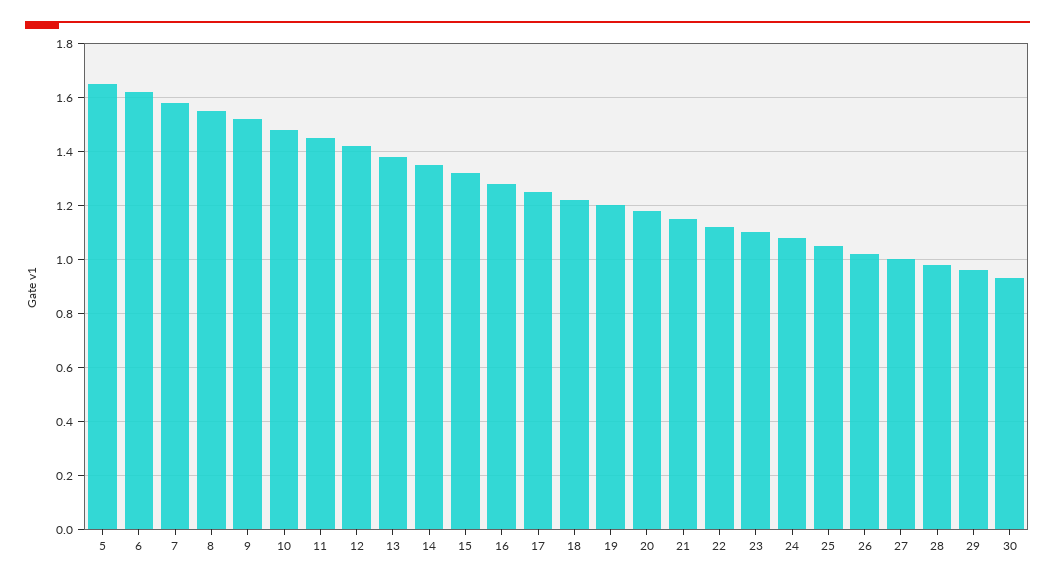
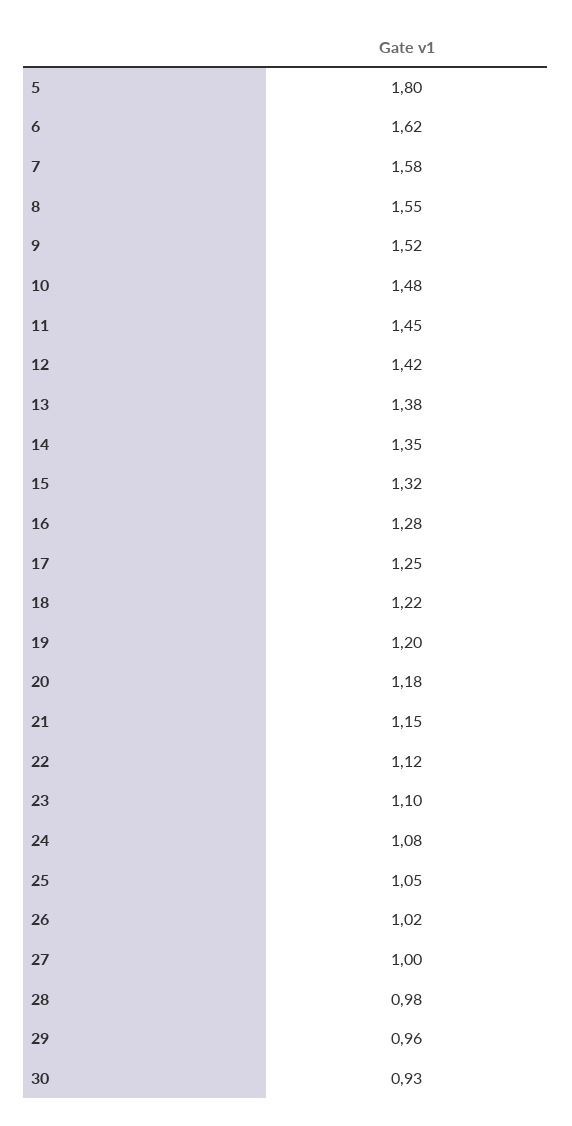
5: 1.65 -> 1.8

